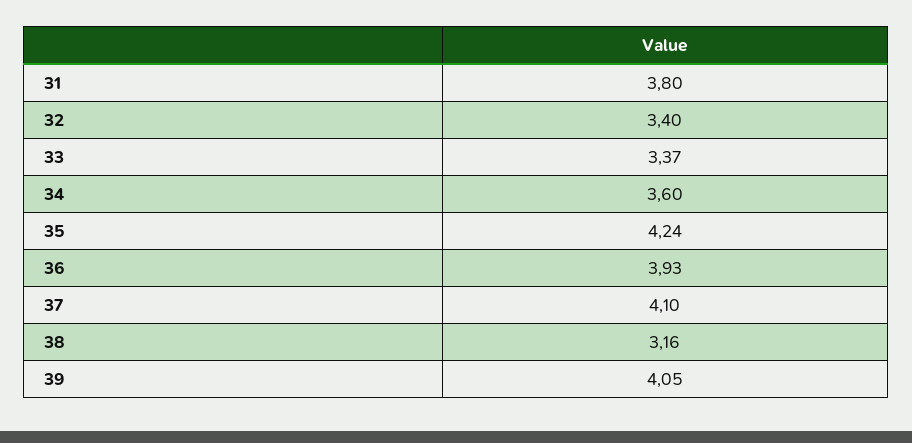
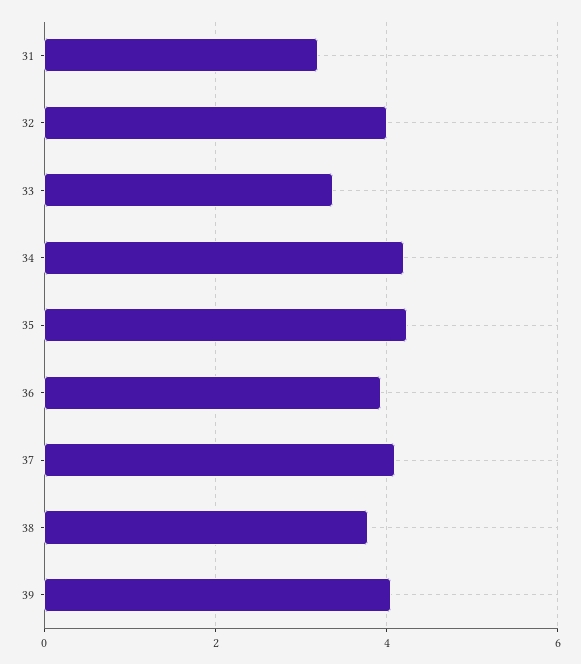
31: 3.8 -> 3.2
32: 3.4 -> 4
34: 3.6 -> 4.2
38: 3.16 -> 3.8

